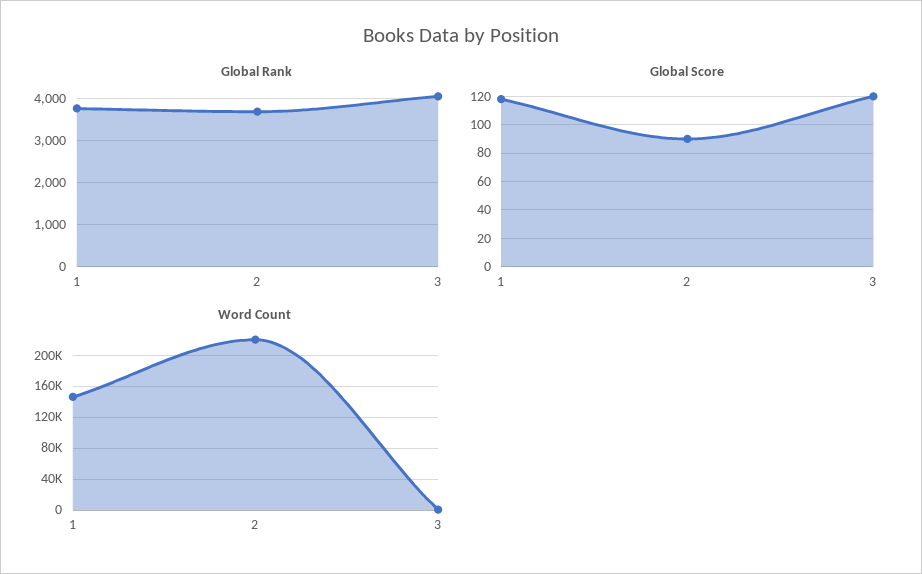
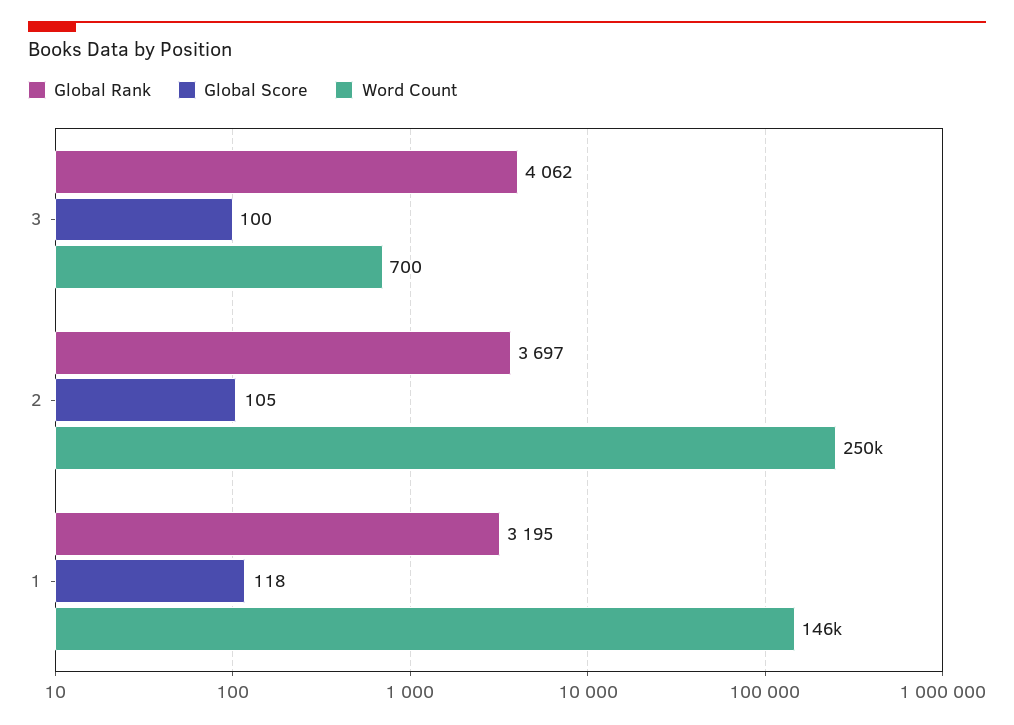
Global Rank, 1: 3800 -> 3195
Global Score, 2: 90 -> 105
Global Score, 3: 120 -> 100
Word Count, 2: 220000 -> 250000

